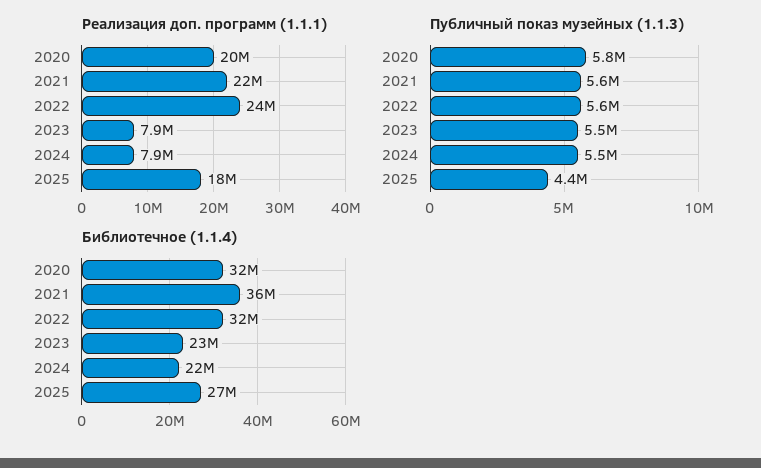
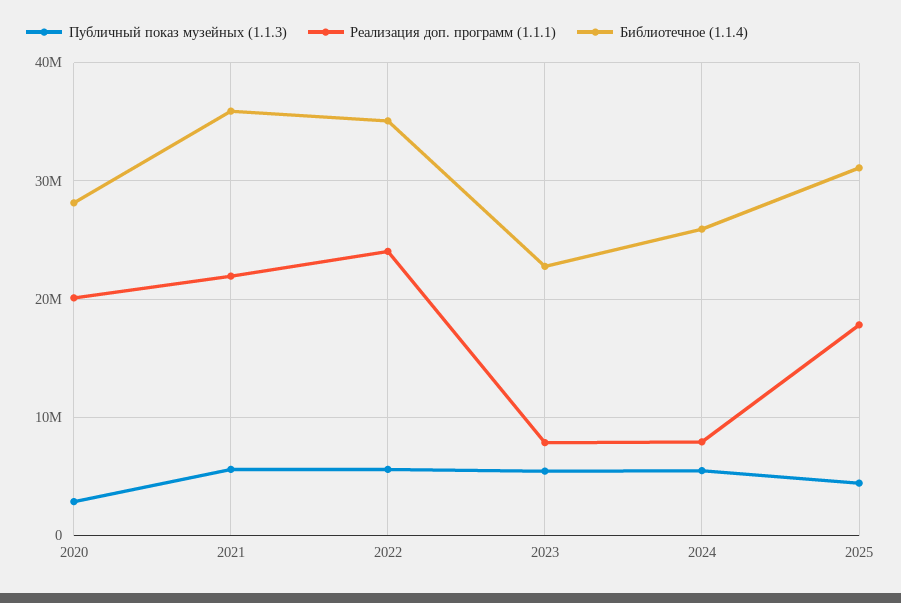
Публичный показ музейных (1.1.3), 2020: 5800000 -> 3000000
Библиотечное (1.1.4), 2020: 32000000 -> 28000000
Библиотечное (1.1.4), 2022: 32000000 -> 35000000
Библиотечное (1.1.4), 2024: 22000000 -> 26000000
Библиотечное (1.1.4), 2025: 27000000 -> 31000000

